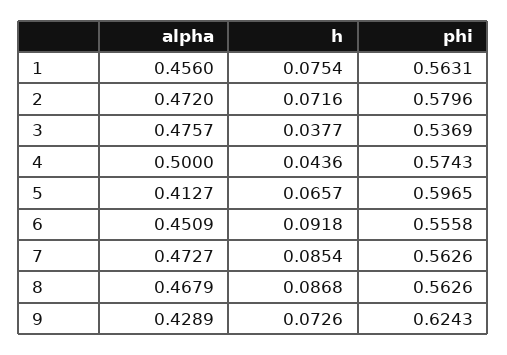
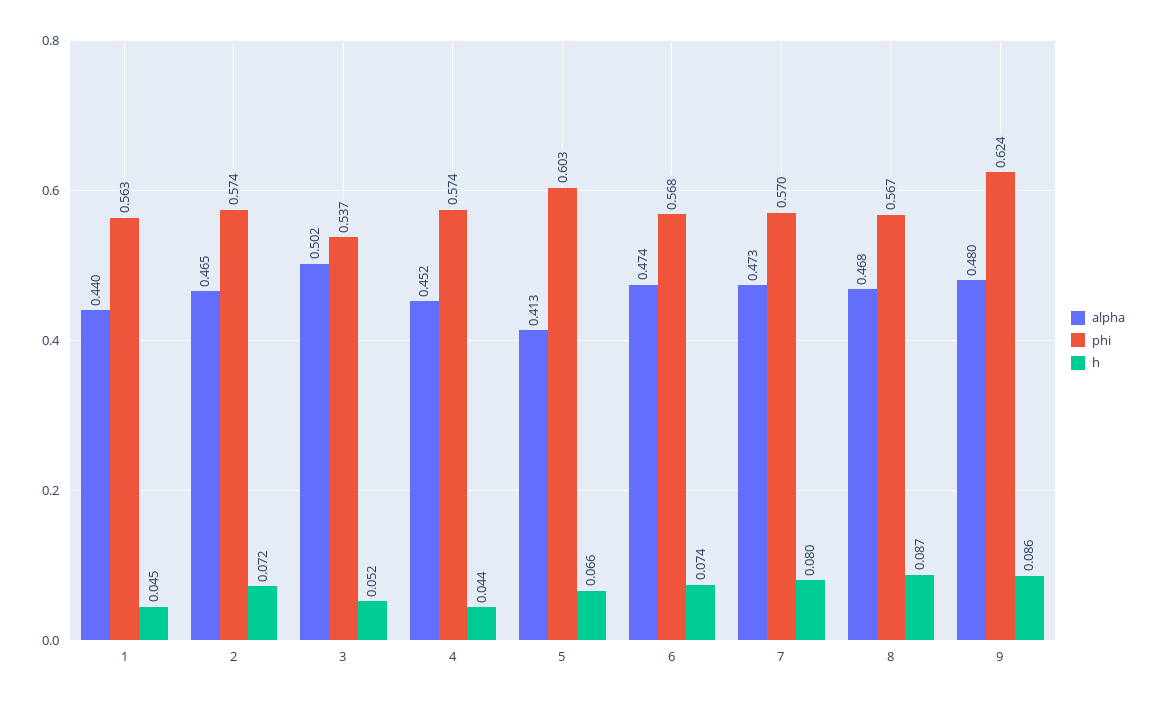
alpha, 1: 0.456 -> 0.44
h, 1: 0.0754 -> 0.045
alpha, 2: 0.472 -> 0.465
phi, 2: 0.5796 -> 0.574
alpha, 3: 0.4757 -> 0.502
h, 3: 0.0377 -> 0.052
alpha, 4: 0.5 -> 0.452
phi, 5: 0.5965 -> 0.603
alpha, 6: 0.4509 -> 0.474
h, 6: 0.0918 -> 0.074
phi, 6: 0.5558 -> 0.568
h, 7: 0.0854 -> 0.08
phi, 7: 0.5626 -> 0.57
phi, 8: 0.5626 -> 0.567
alpha, 9: 0.4289 -> 0.48
h, 9: 0.0726 -> 0.086

